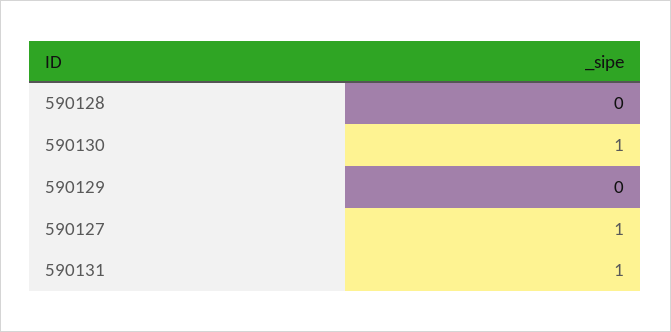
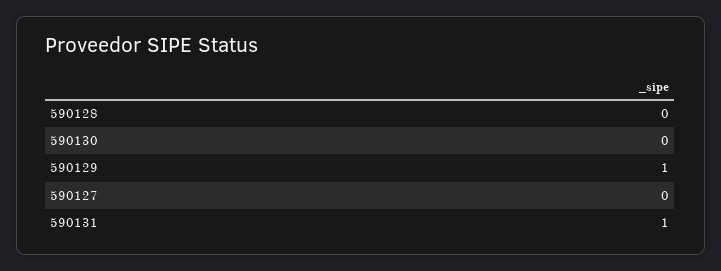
590130: 1 -> 0
590129: 0 -> 1
590127: 1 -> 0

